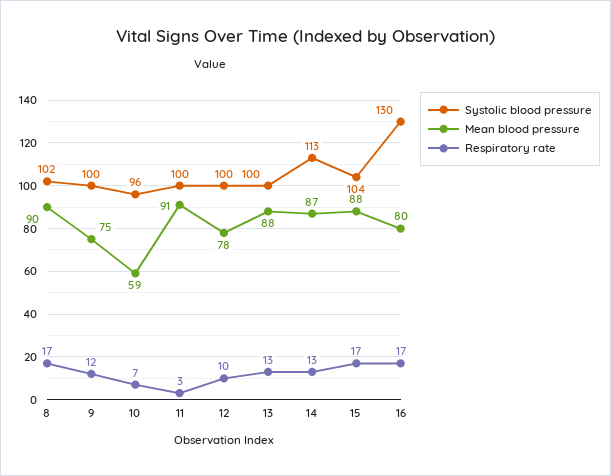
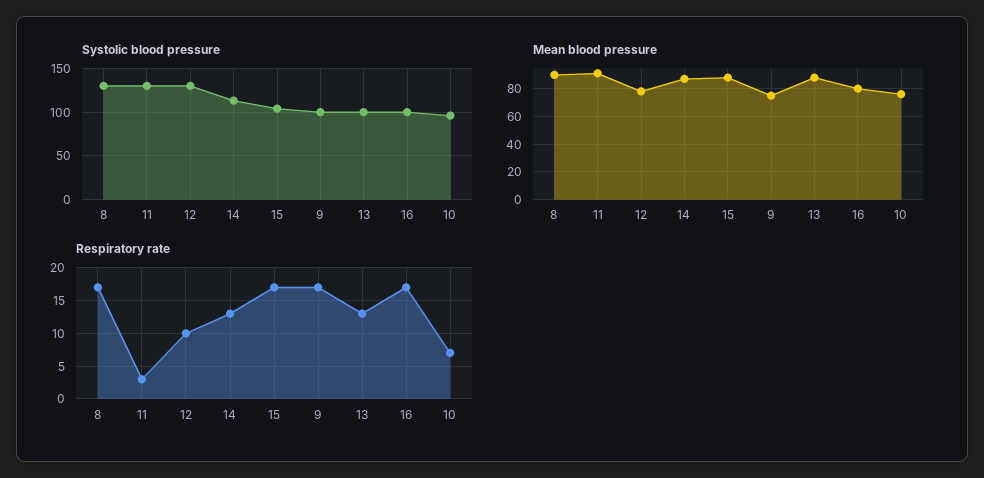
Systolic blood pressure, 8: 102 -> 130
Respiratory rate, 9: 12 -> 17
Mean blood pressure, 10: 59 -> 75
Systolic blood pressure, 11: 100 -> 130
Systolic blood pressure, 12: 100 -> 130
Systolic blood pressure, 16: 130 -> 100

